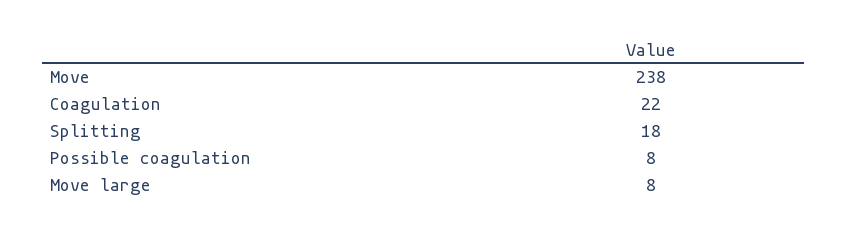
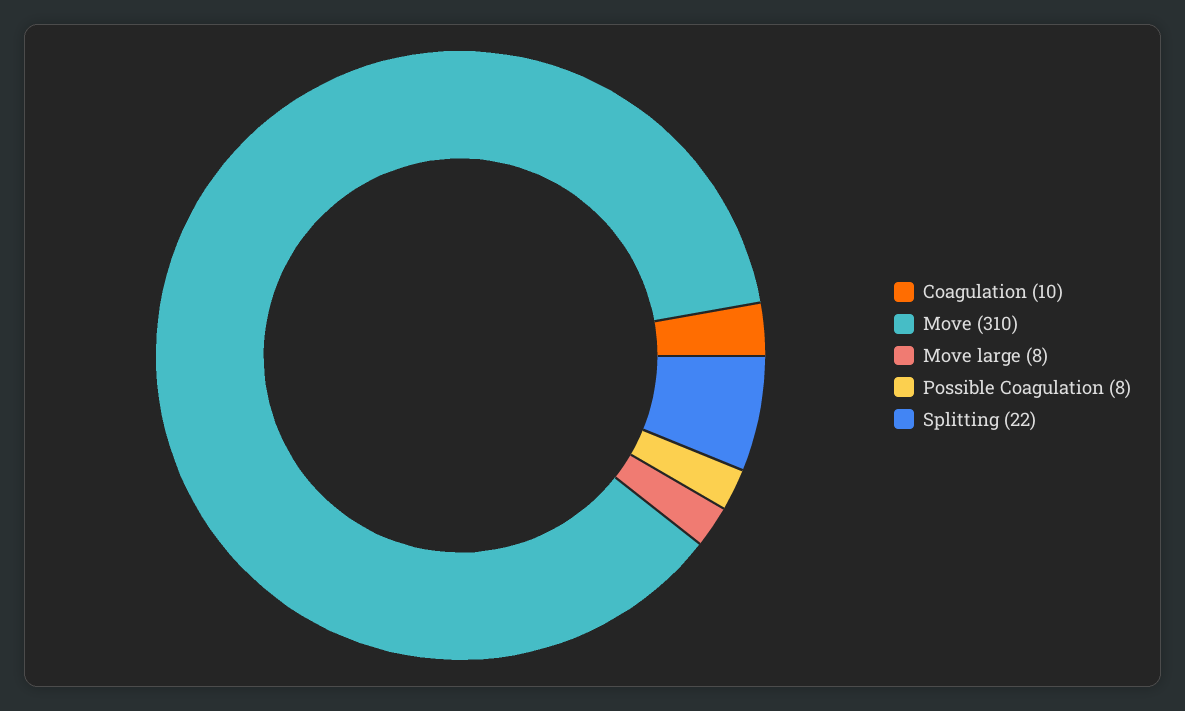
Move: 238 -> 310
Coagulation: 22 -> 10
Splitting: 18 -> 22

